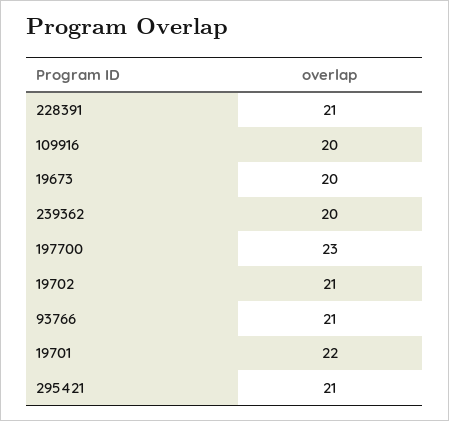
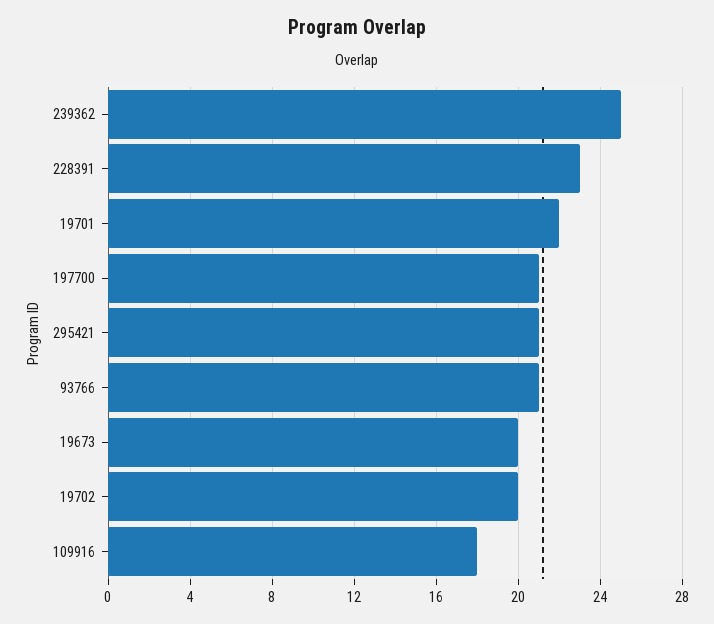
228391: 21 -> 23
109916: 20 -> 18
239362: 20 -> 25
197700: 23 -> 21
19702: 21 -> 20

